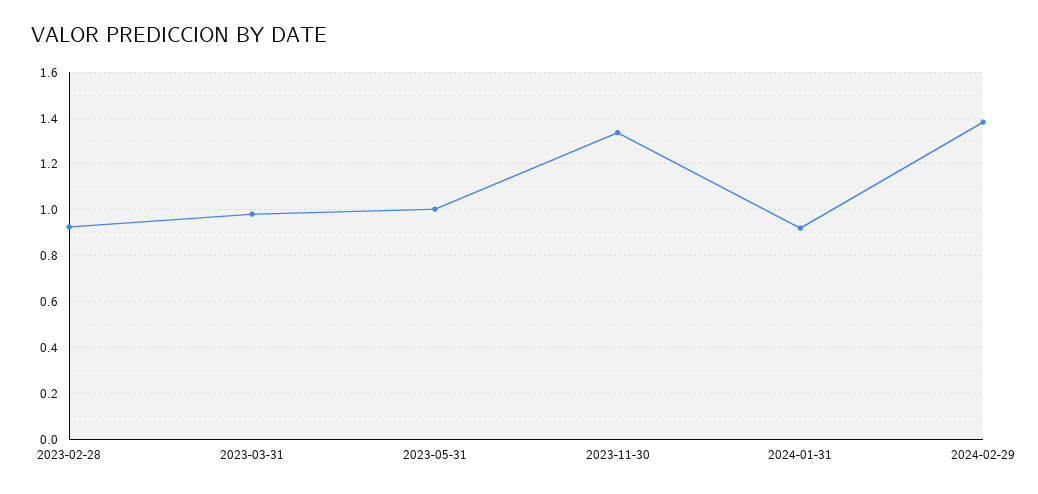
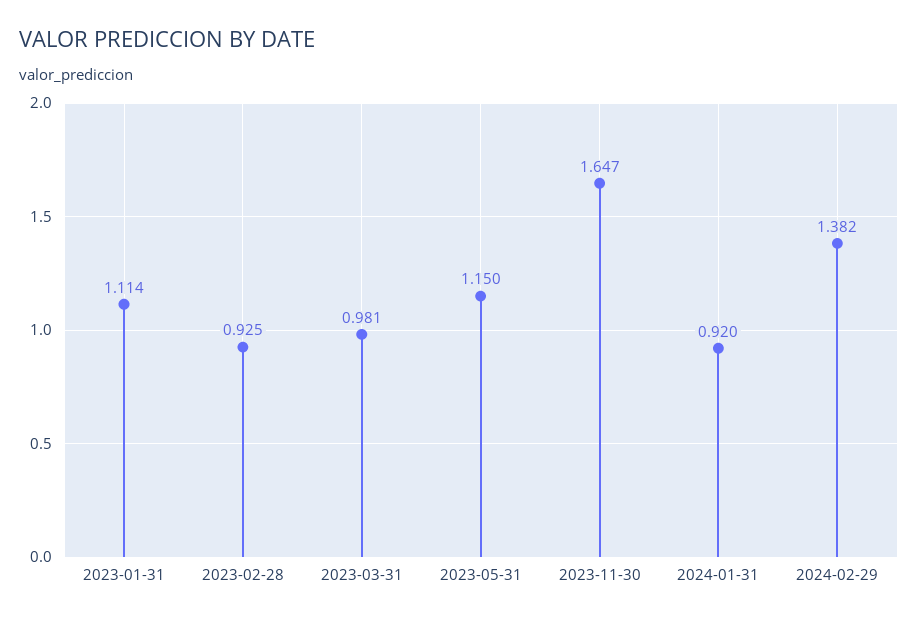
2023-05-31: 1 -> 1.15
2023-11-30: 1.35 -> 1.647
2023-01-31: none -> 1.114

